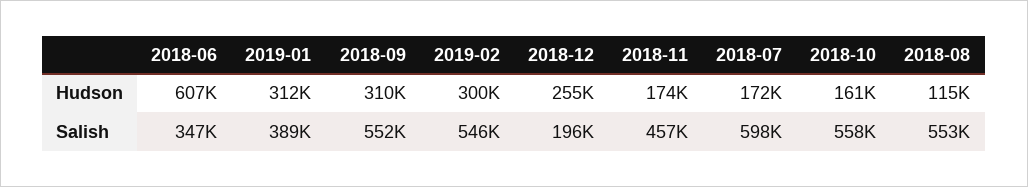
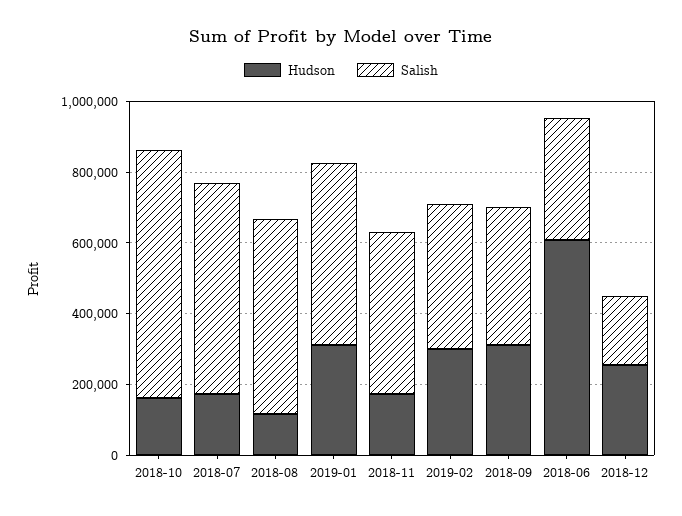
Salish, 2019-01: 389000 -> 500000
Salish, 2018-09: 552000 -> 400000
Salish, 2019-02: 546000 -> 400000
Salish, 2018-10: 558000 -> 700000

